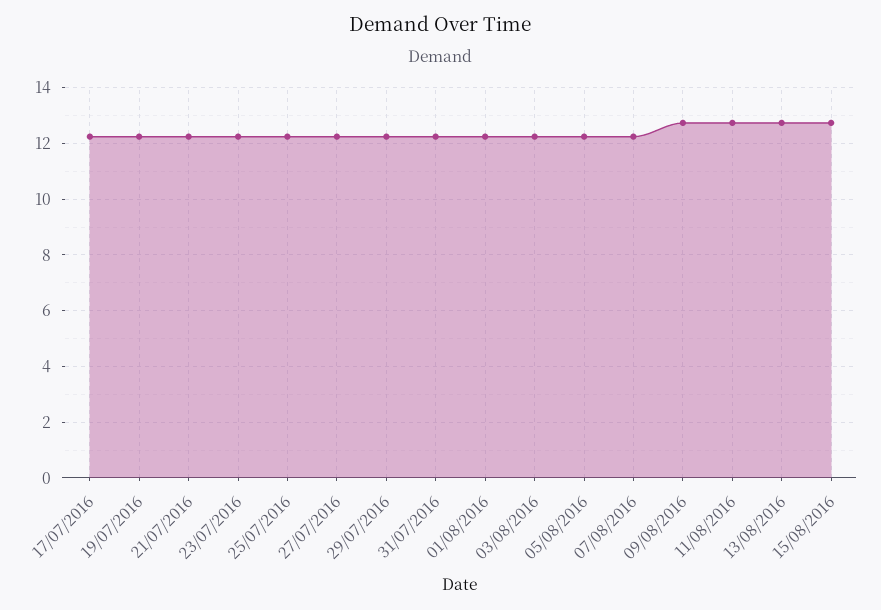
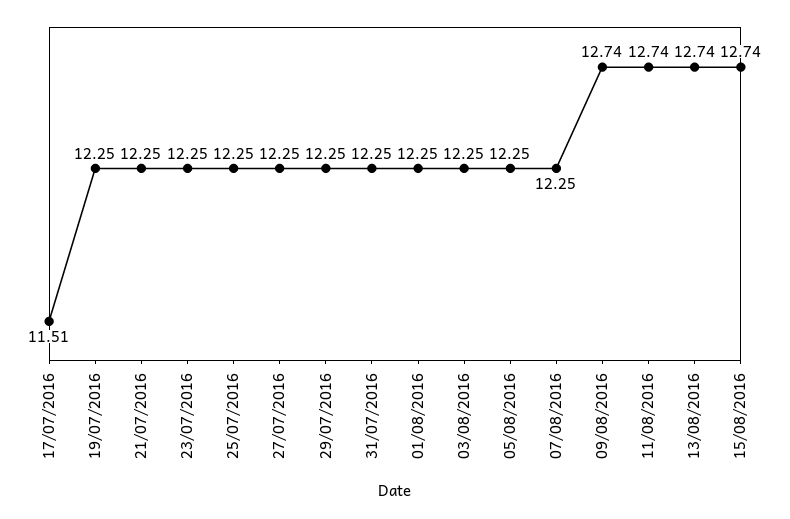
17/07/2016: 12.25 -> 11.51

